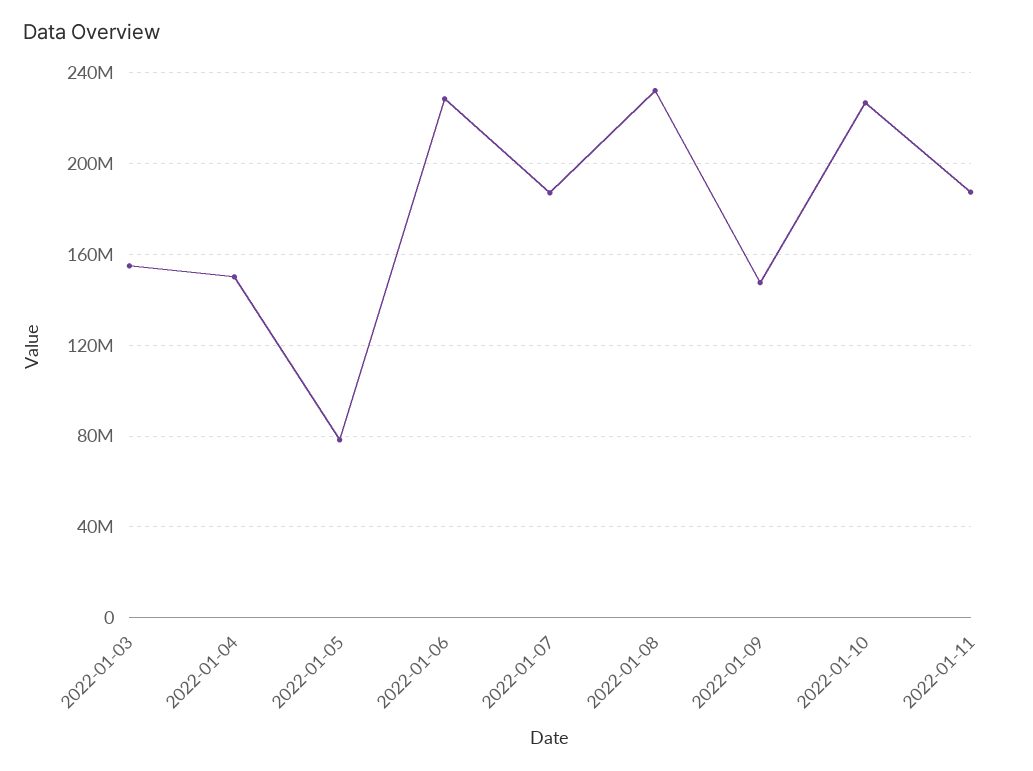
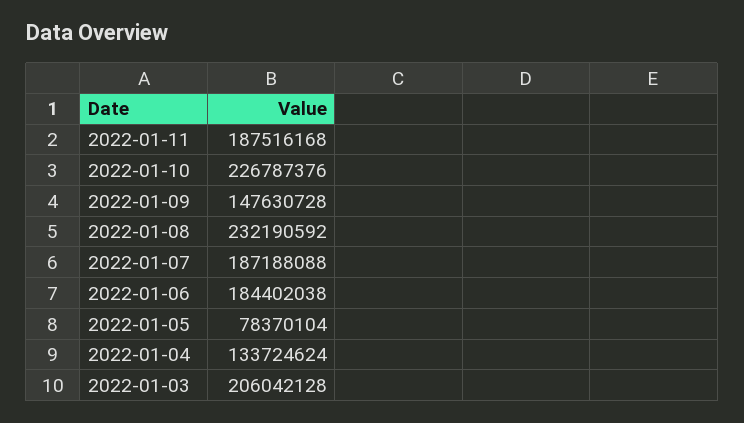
2022-01-03: 155000000 -> 206042128
2022-01-04: 150000000 -> 133724624
2022-01-06: 230000000 -> 184402038

